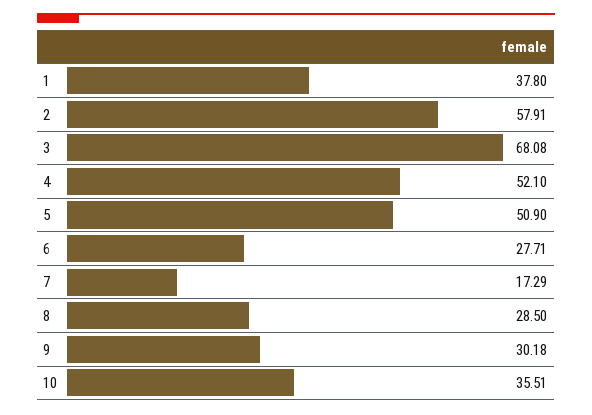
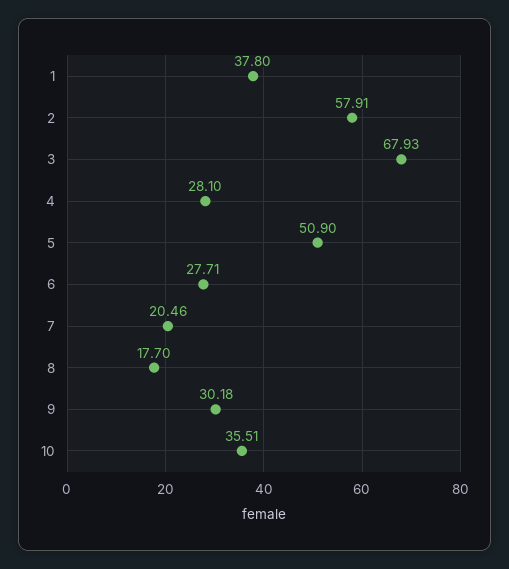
3: 68.08 -> 67.93
4: 52.1 -> 28.1
7: 17.29 -> 20.46
8: 28.5 -> 17.7

